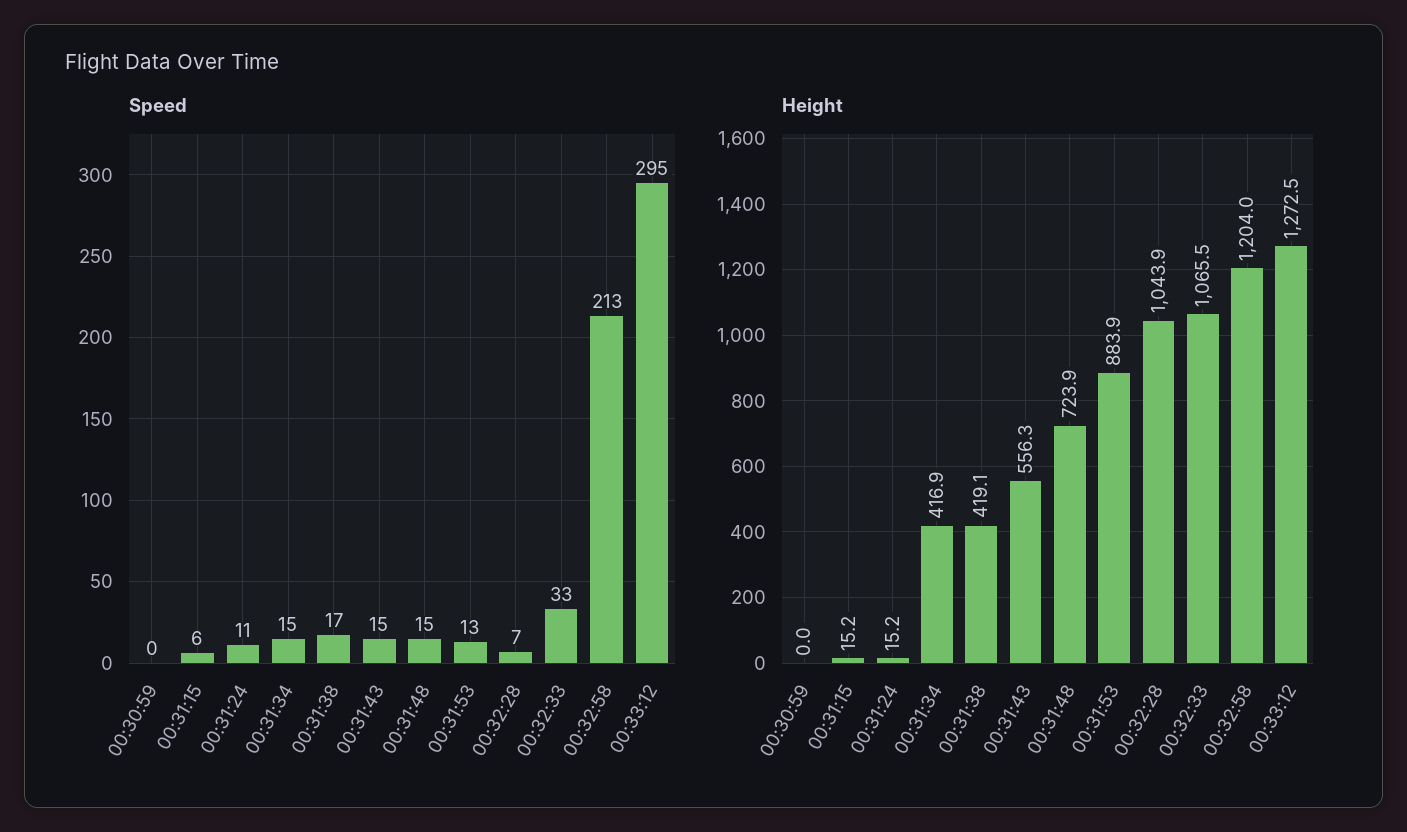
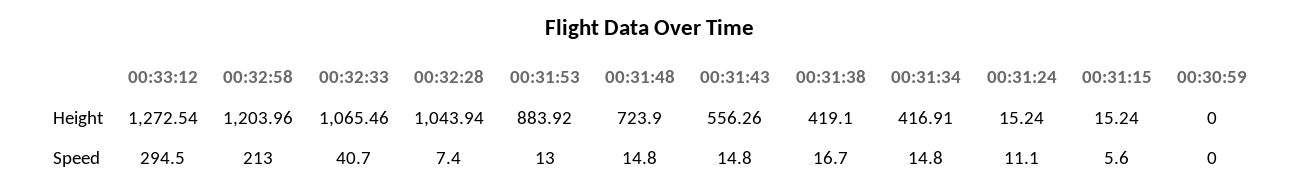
Speed, 00:32:33: 33 -> 40.7

